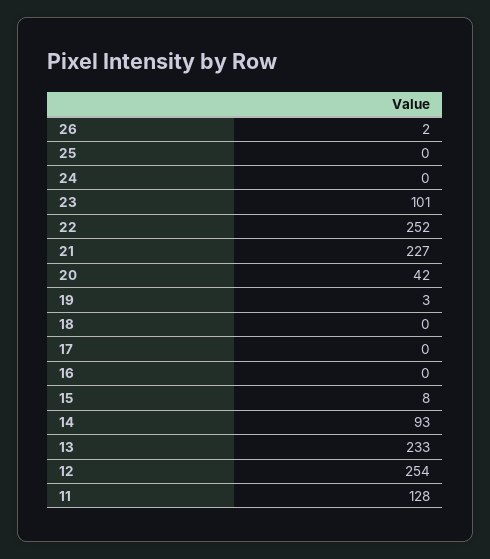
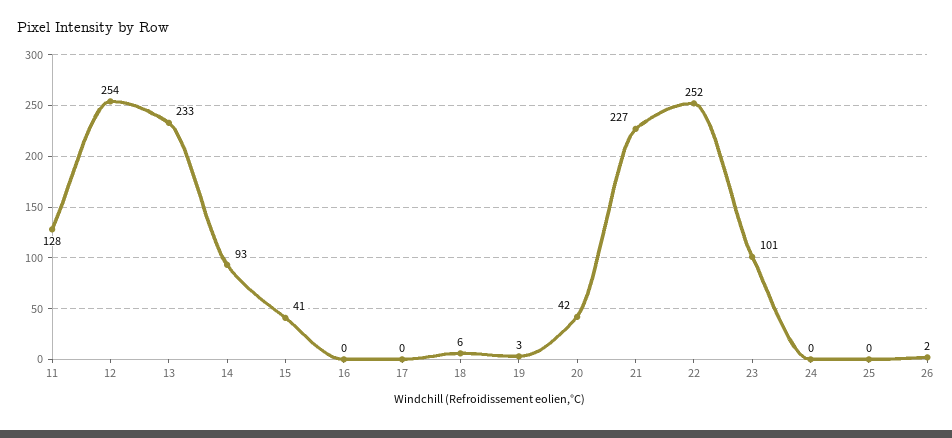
18: 0 -> 6
15: 8 -> 41

